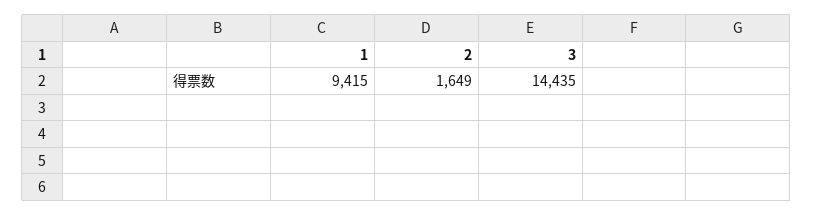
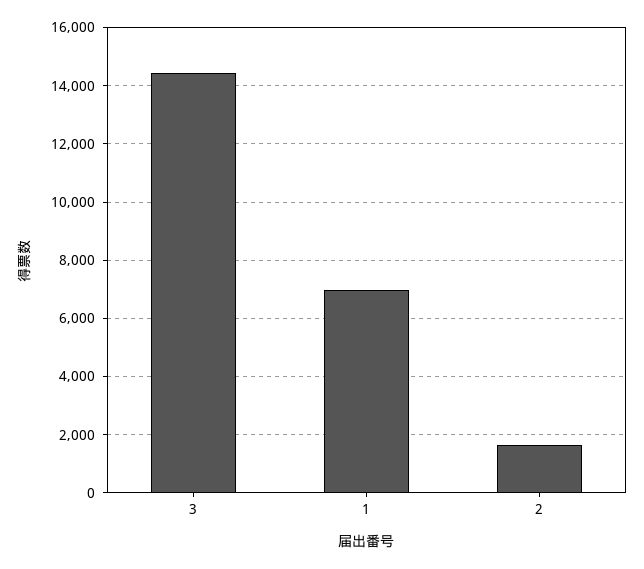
1: 9415 -> 7000

